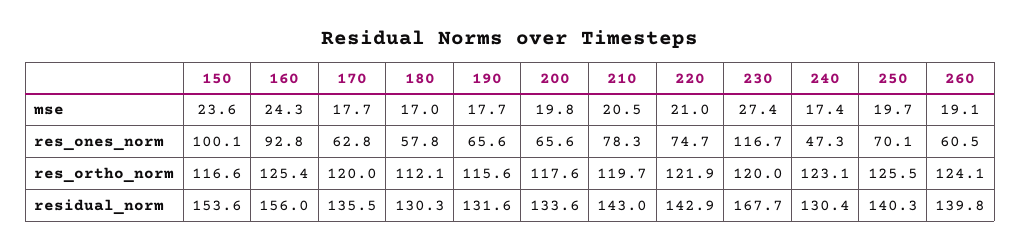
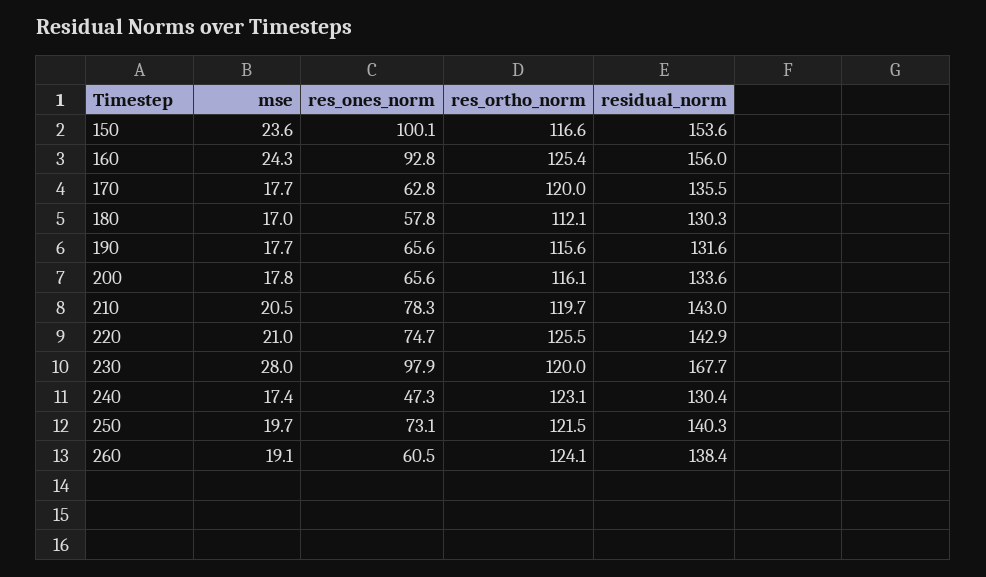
200, mse: 19.8 -> 17.8
230, mse: 27.4 -> 28
230, res_ones_norm: 116.7 -> 97.9
250, res_ones_norm: 70.1 -> 73.1
200, res_ortho_norm: 117.6 -> 116.1
220, res_ortho_norm: 121.9 -> 125.5
250, res_ortho_norm: 125.5 -> 121.5
260, residual_norm: 139.8 -> 138.4

